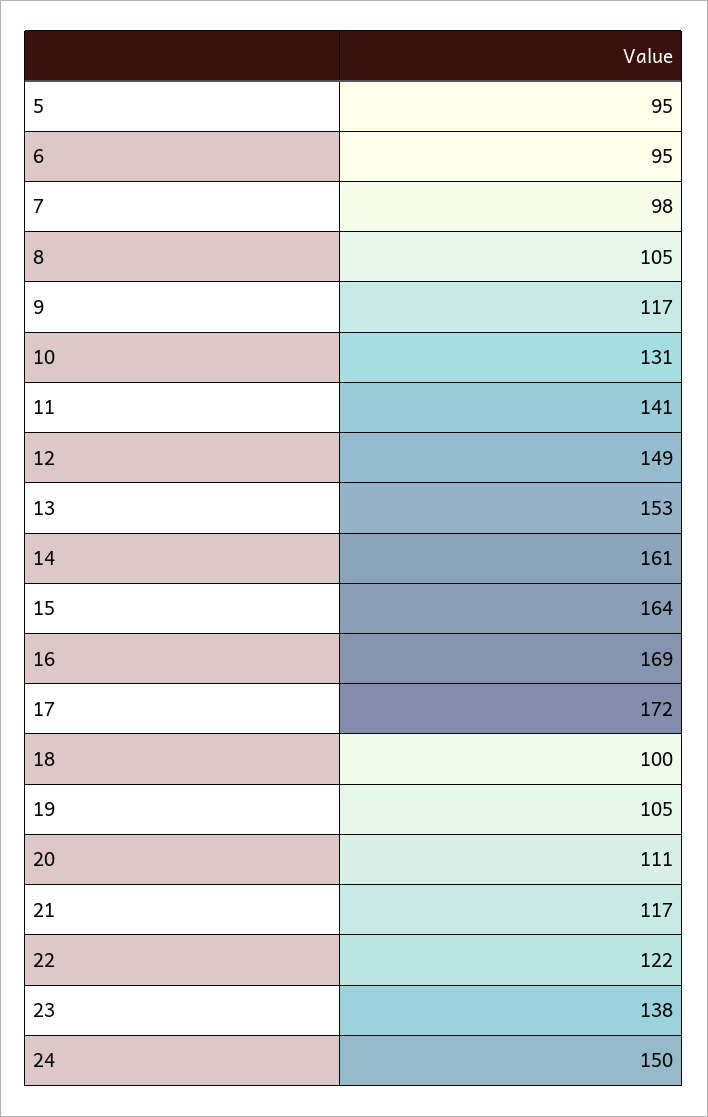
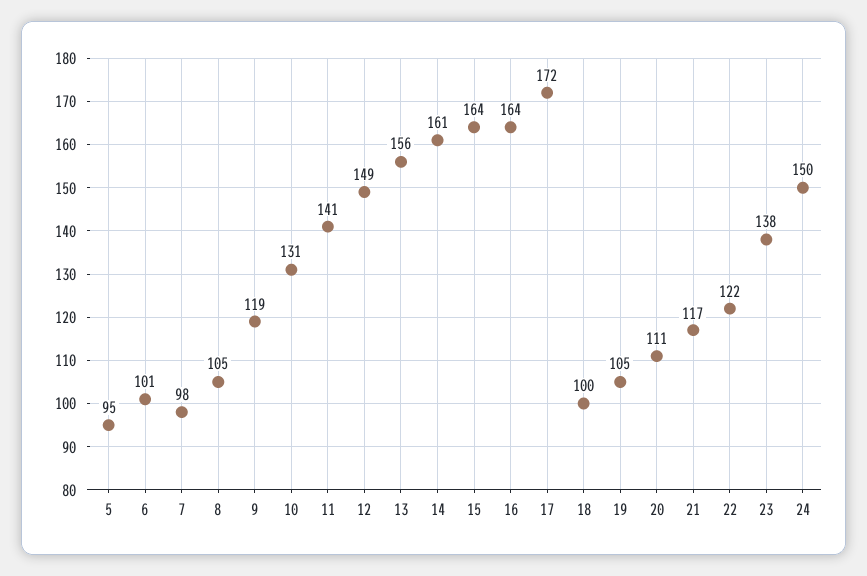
6: 95 -> 101
9: 117 -> 119
13: 153 -> 156
16: 169 -> 164

